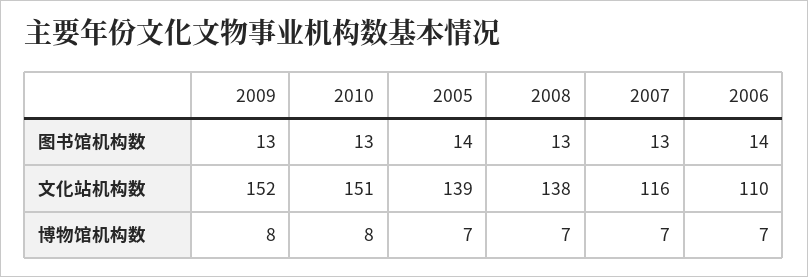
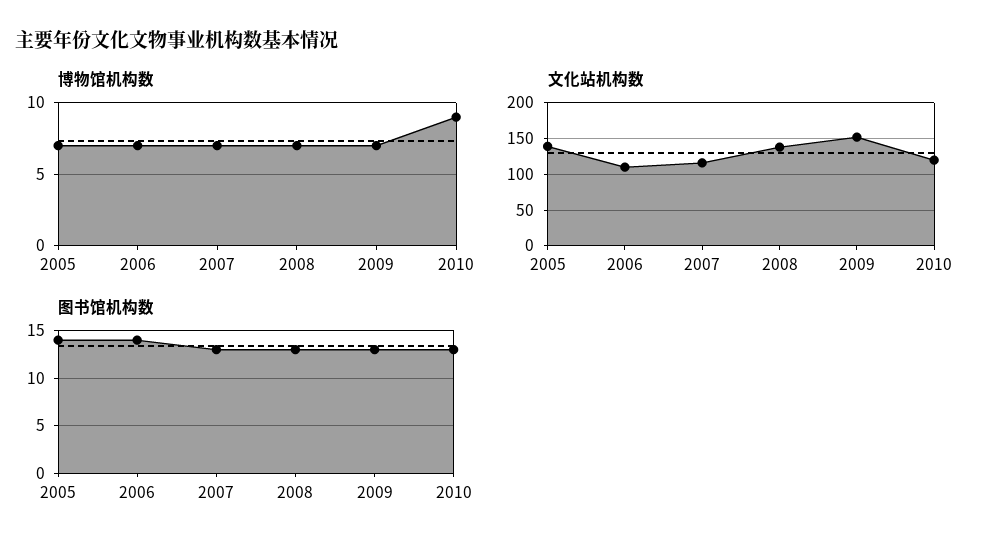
文化站机构数, 2010: 151 -> 120
博物馆机构数, 2009: 8 -> 7
博物馆机构数, 2010: 8 -> 9

